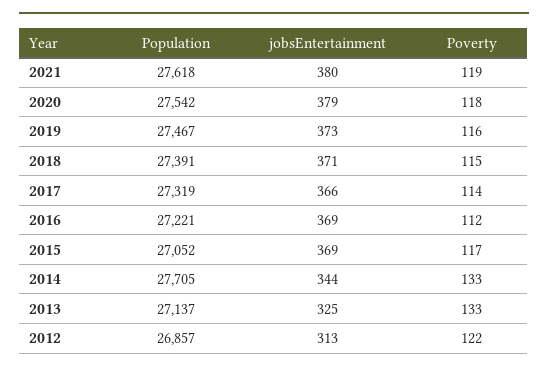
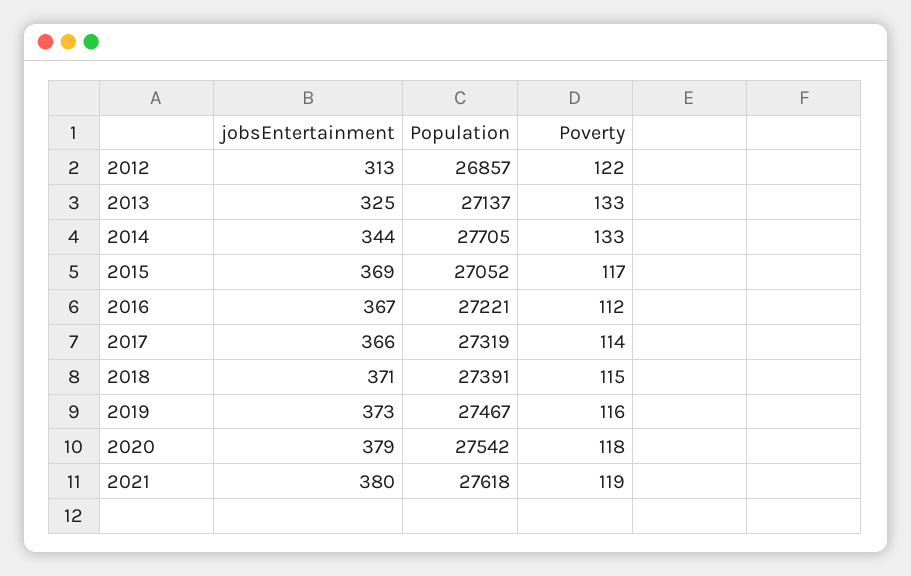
jobsEntertainment, 2016: 369 -> 367

